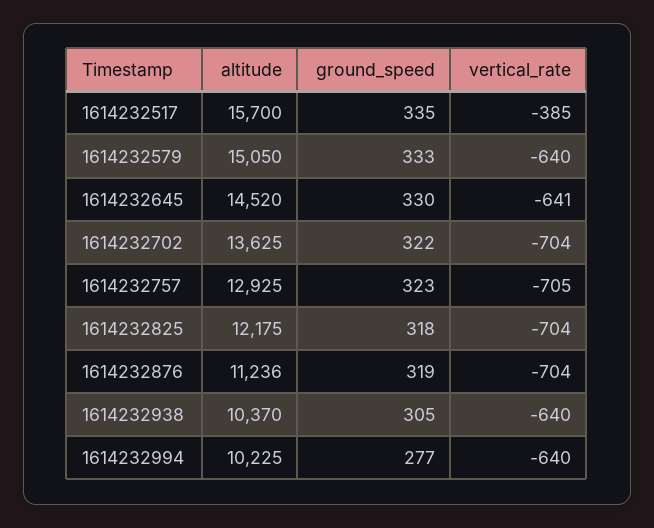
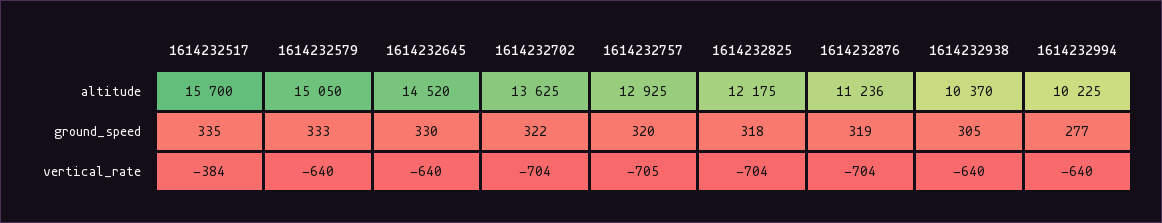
vertical_rate, 1614232517: -385 -> -384
vertical_rate, 1614232645: -641 -> -640
ground_speed, 1614232757: 323 -> 320

